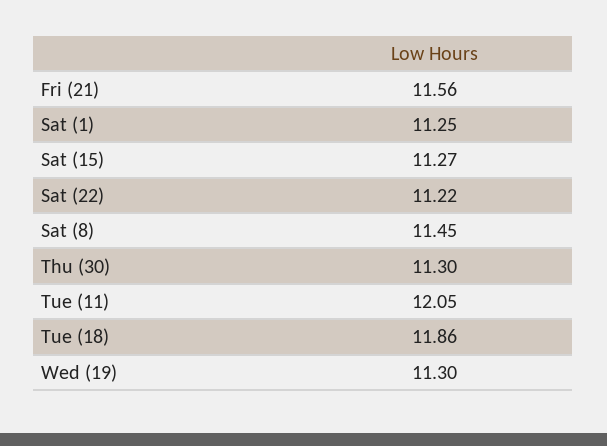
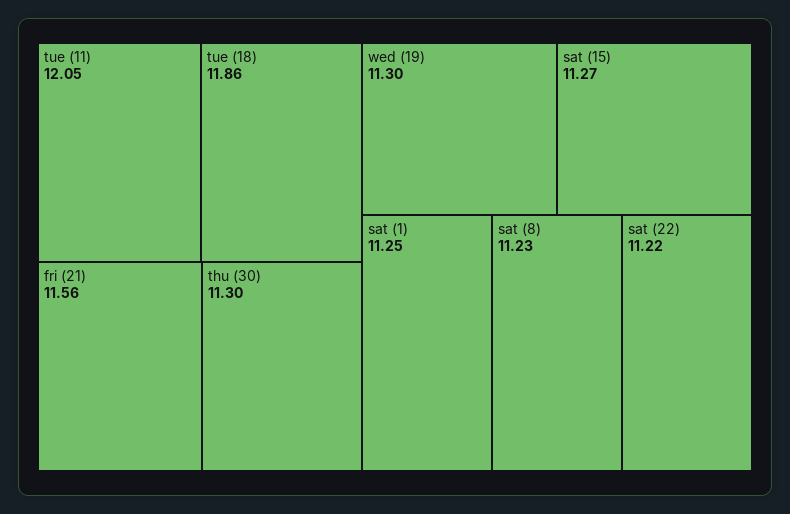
Sat (8): 11.45 -> 11.23

